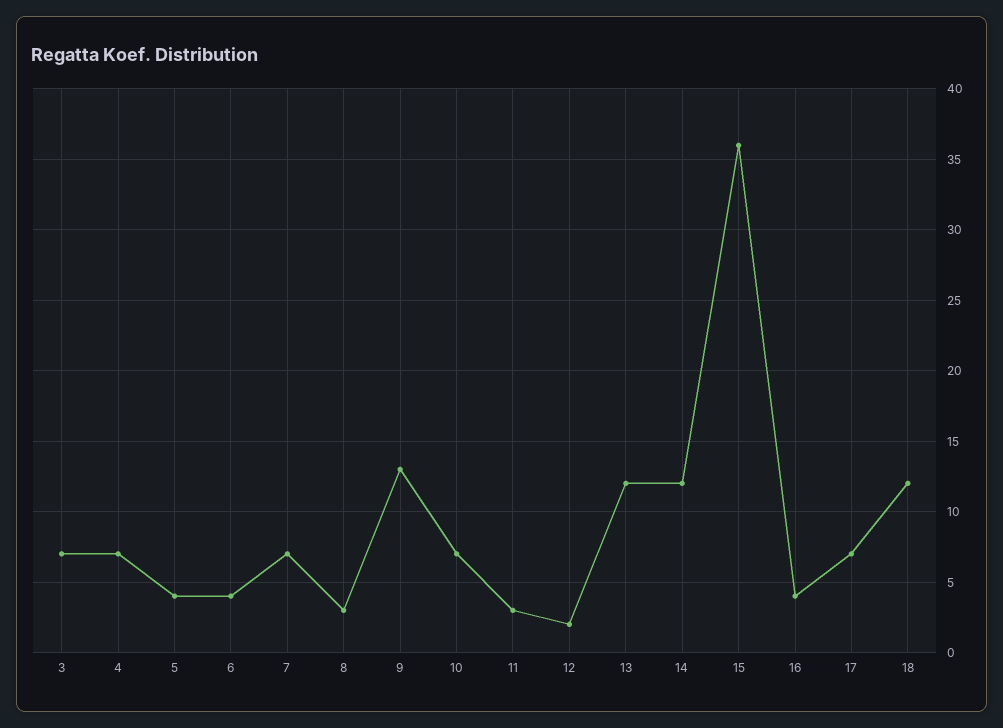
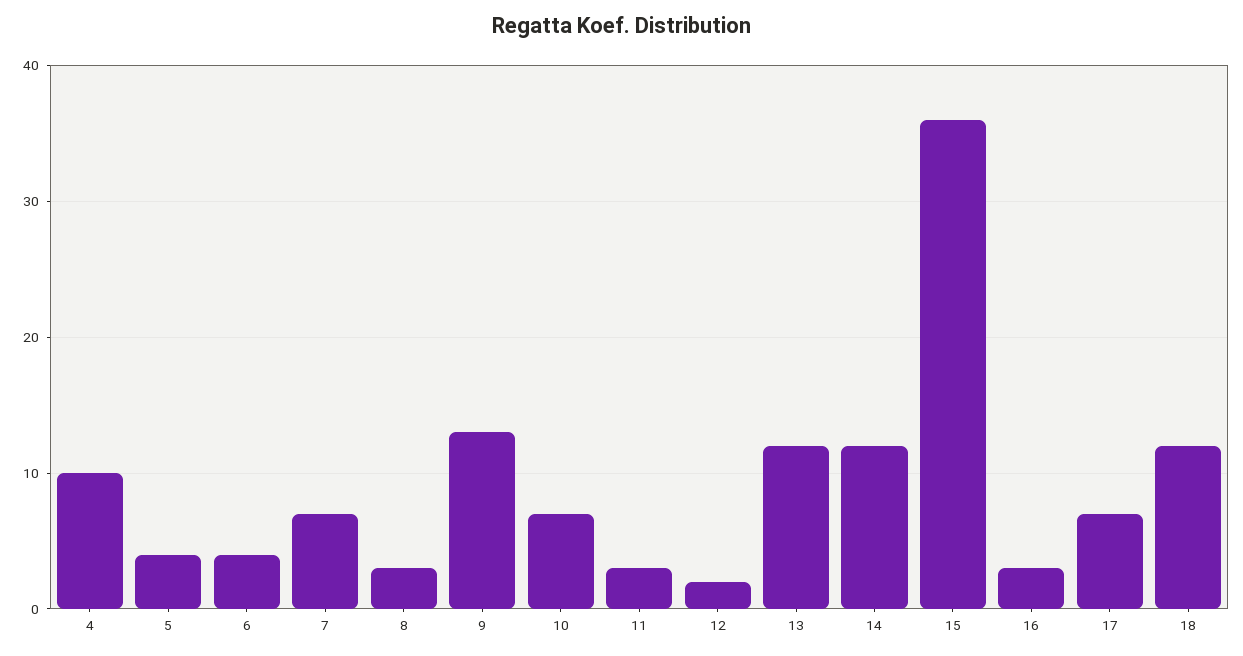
3: 7 -> none
4: 7 -> 10
16: 4 -> 3

